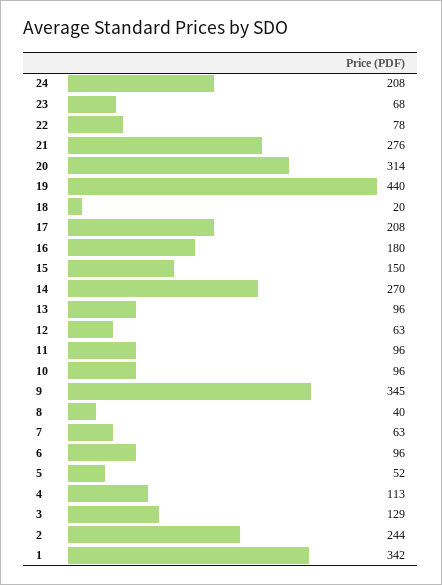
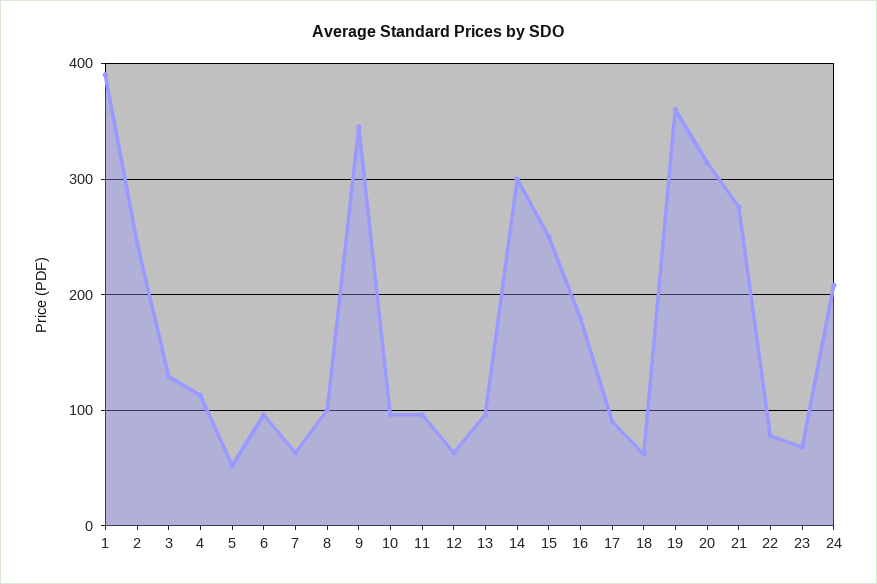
19: 440 -> 360
18: 20 -> 60
17: 208 -> 90
15: 150 -> 250
14: 270 -> 300
8: 40 -> 100
1: 342 -> 390

